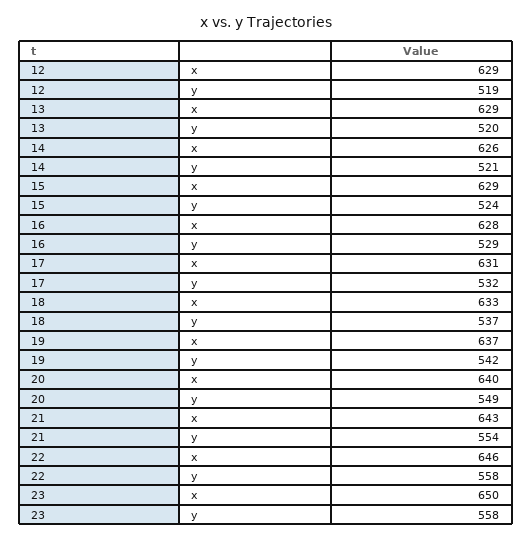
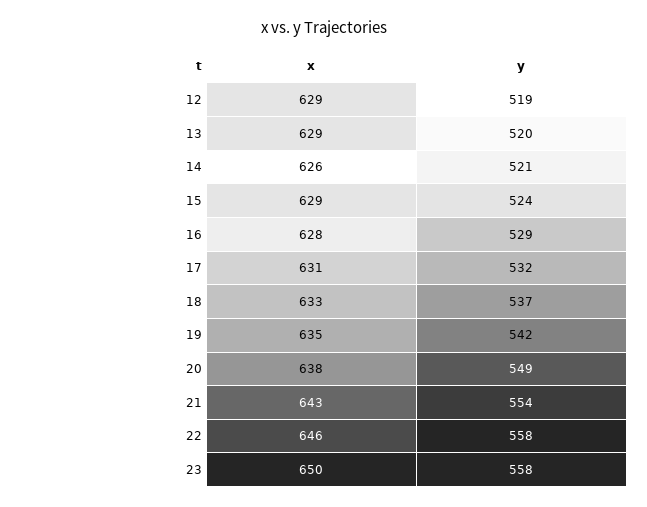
19, x: 637 -> 635
20, x: 640 -> 638

